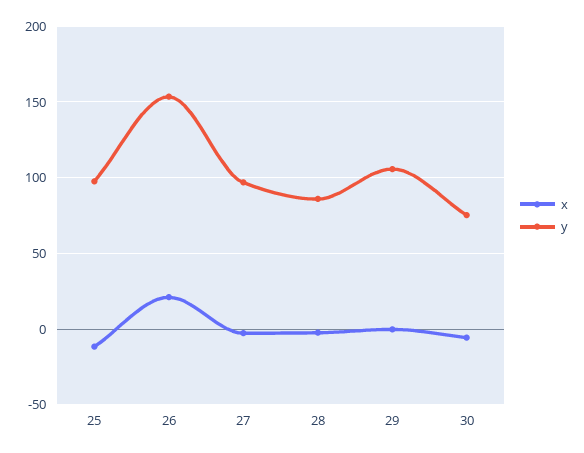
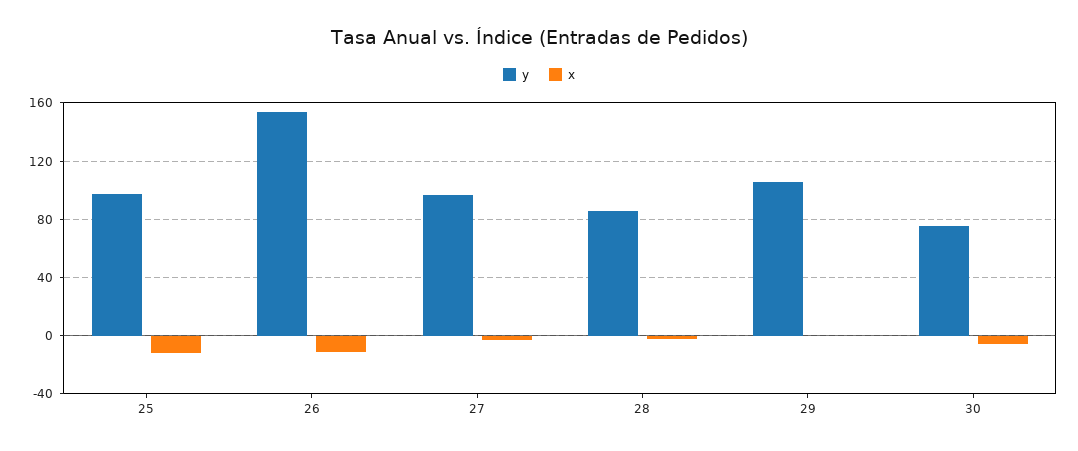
x, 26: 20 -> -10

